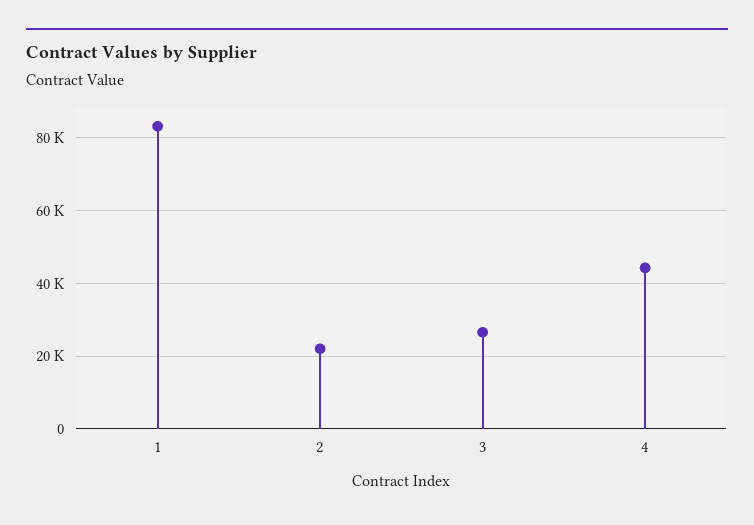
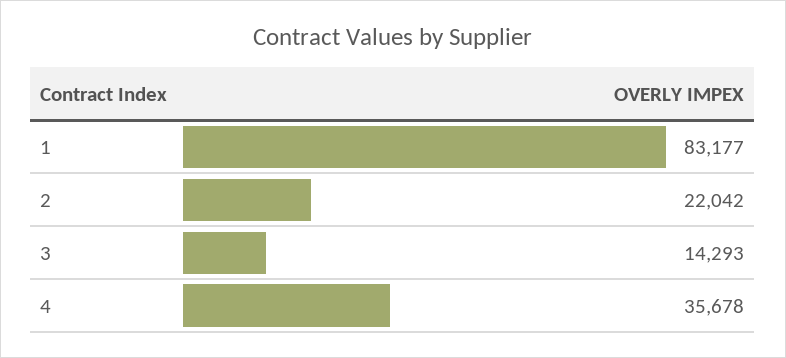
3: 26000 -> 14293
4: 44000 -> 35678

